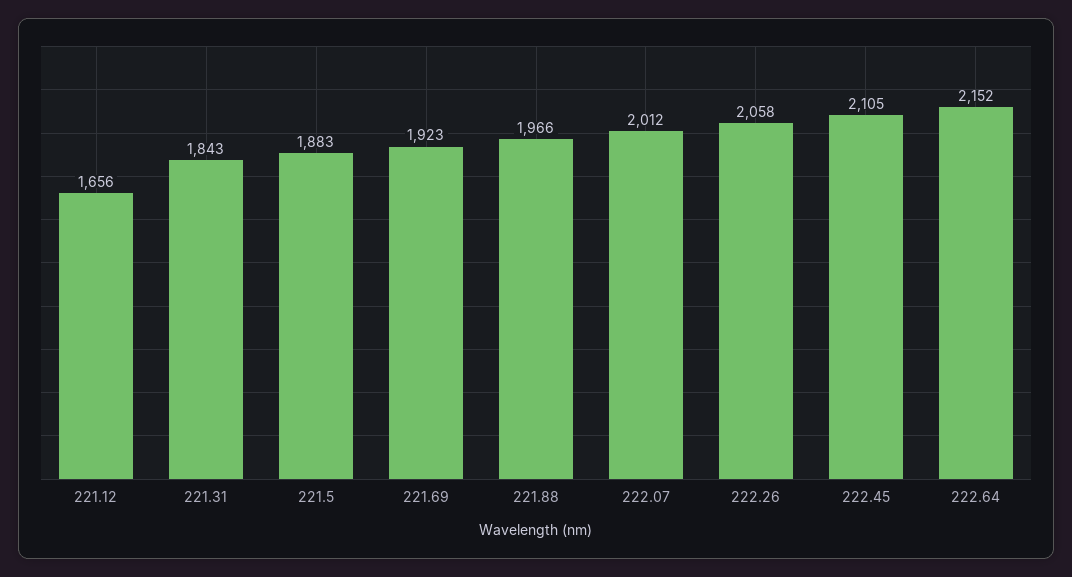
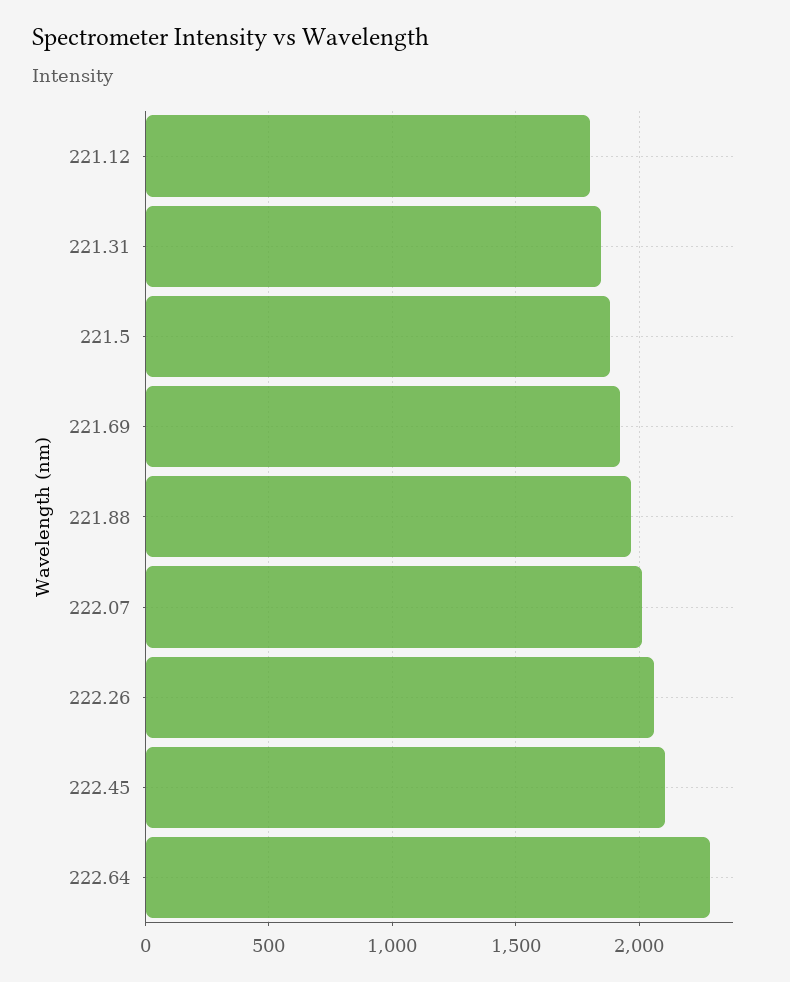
221.12: 1656 -> 1800
222.64: 2152 -> 2300

